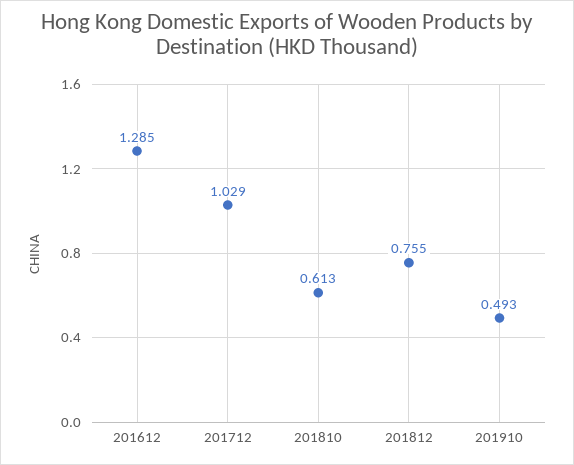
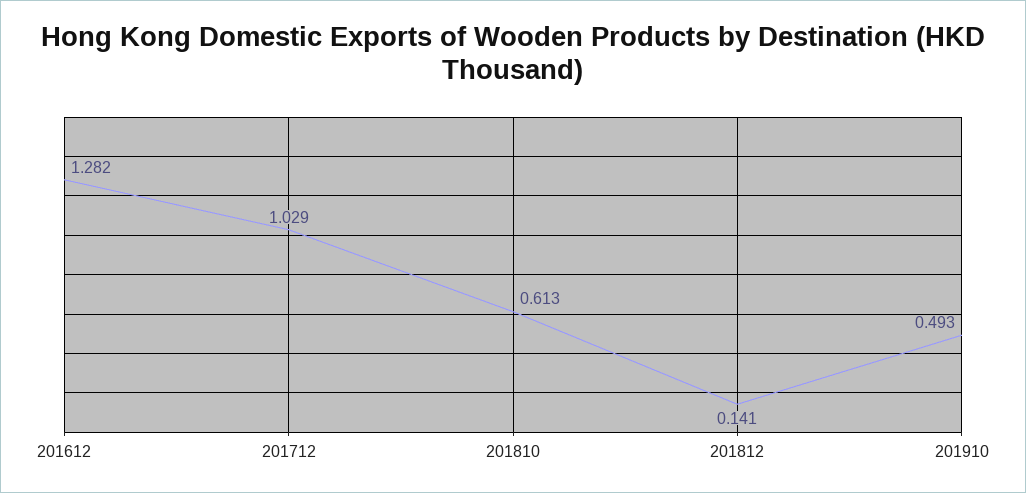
201612: 1.285 -> 1.282
201812: 0.755 -> 0.141

